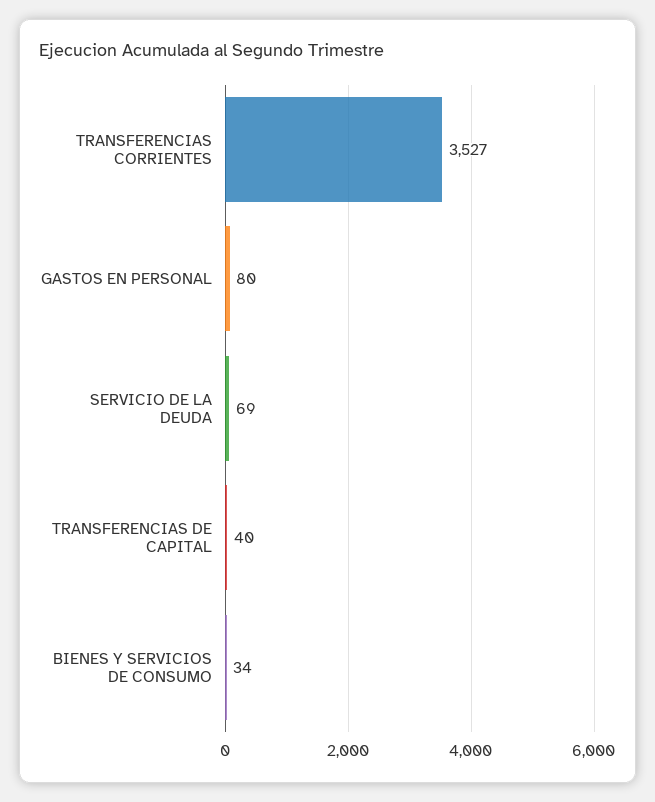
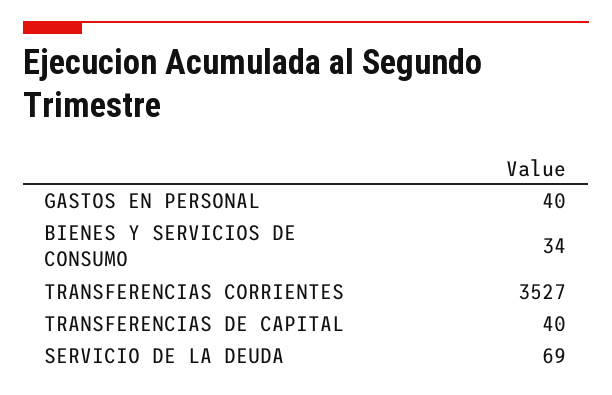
GASTOS EN PERSONAL: 80 -> 40

